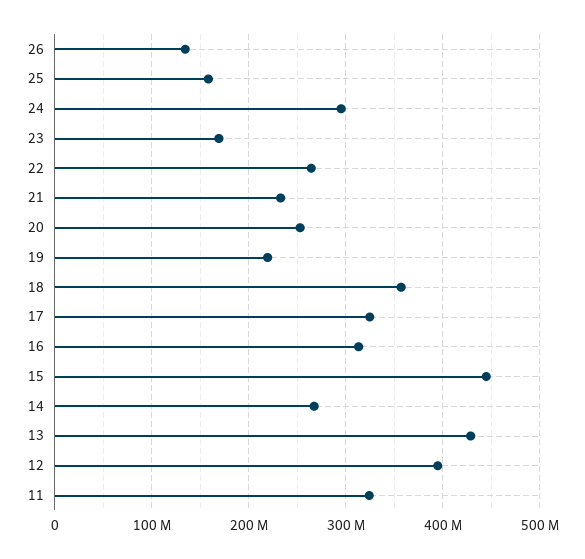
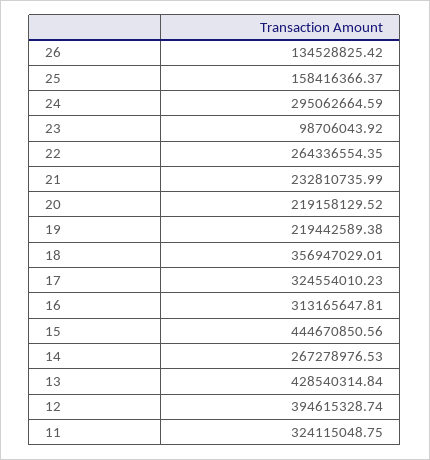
23: 170000000 -> 98706043.92
20: 250000000 -> 219158129.52

